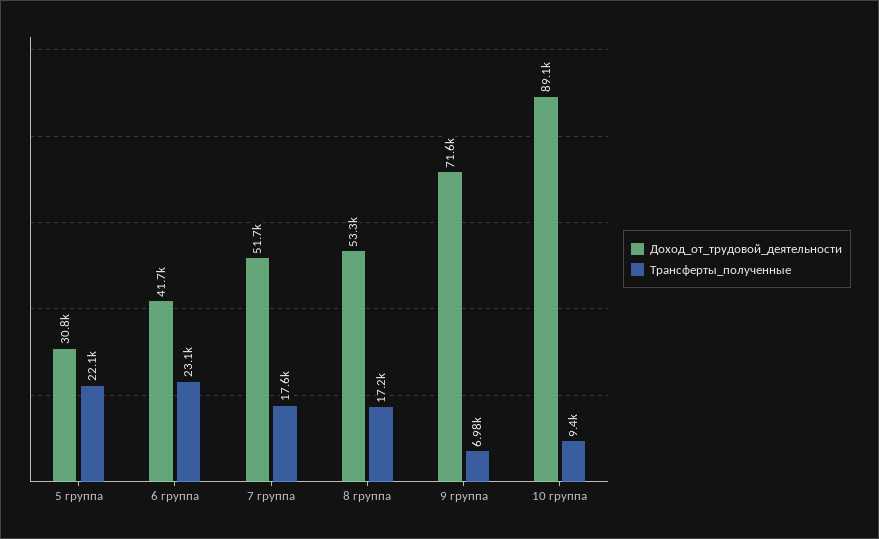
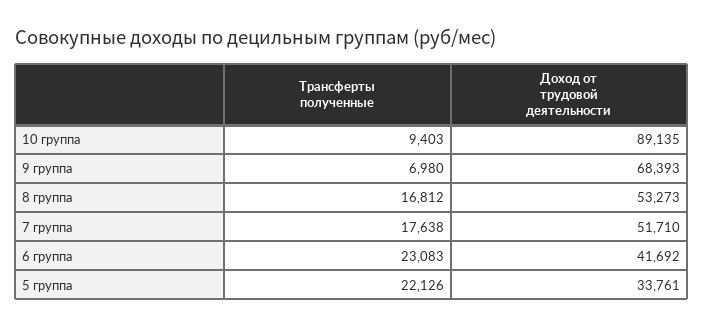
Доход_от_трудовой_деятельности, 5 группа: 30800 -> 33761
Трансферты_полученные, 8 группа: 17200 -> 16812
Доход_от_трудовой_деятельности, 9 группа: 71600 -> 68393

